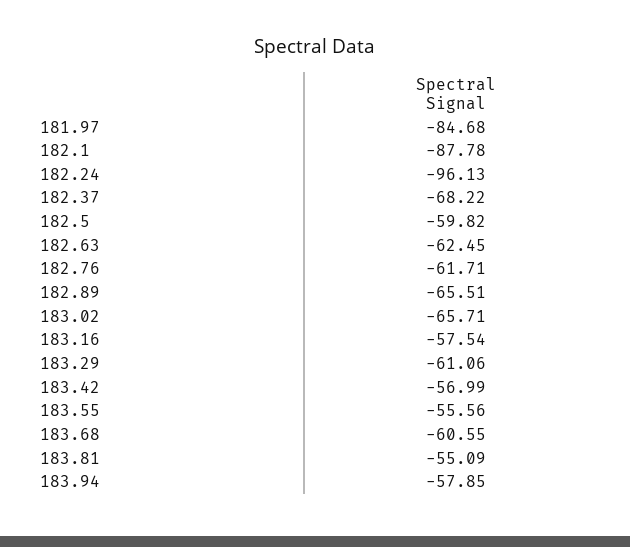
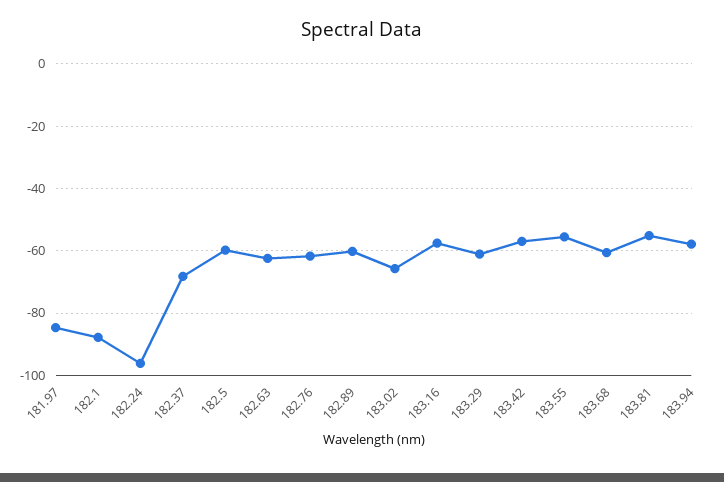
182.89: -65.51 -> -60

